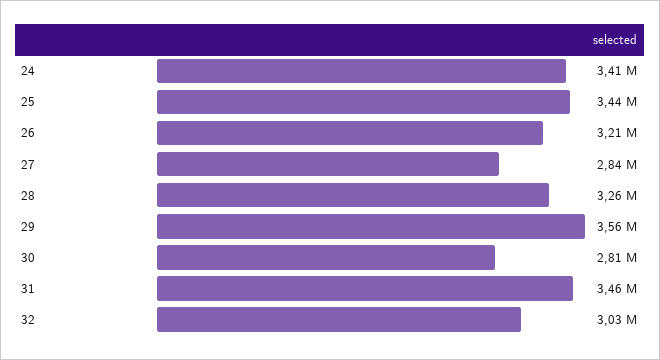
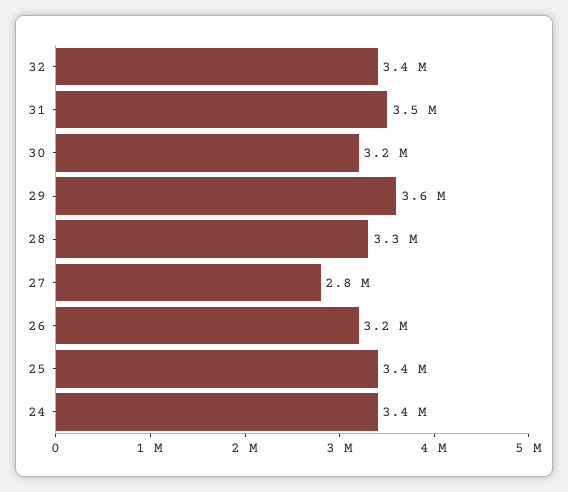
30: 2810000 -> 3200000
32: 3030000 -> 3400000

